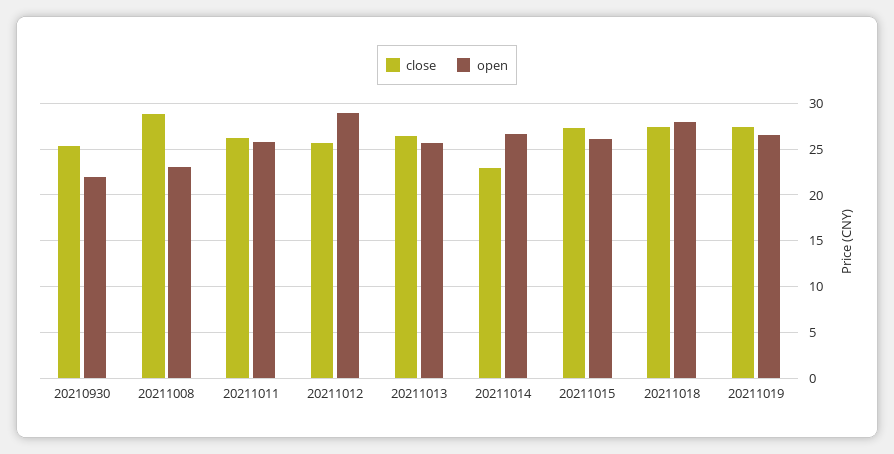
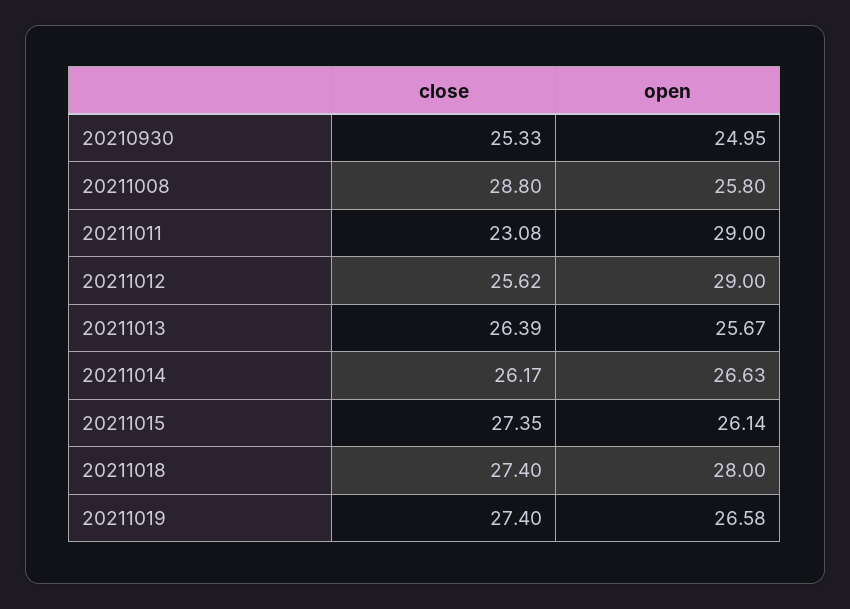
open, 20210930: 22 -> 24.95
open, 20211008: 23 -> 25.8
close, 20211011: 26 -> 23.08
open, 20211011: 26 -> 29
close, 20211014: 23 -> 26.17

